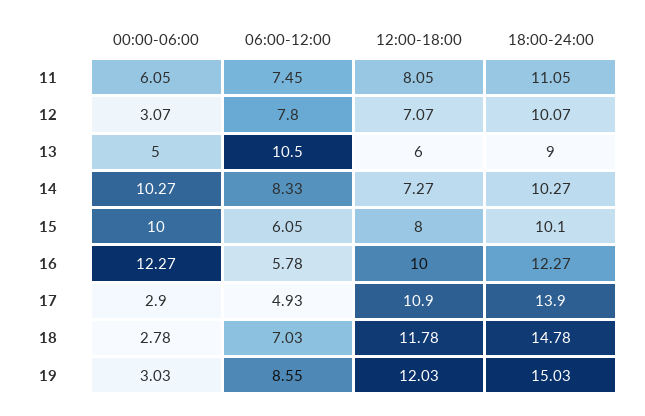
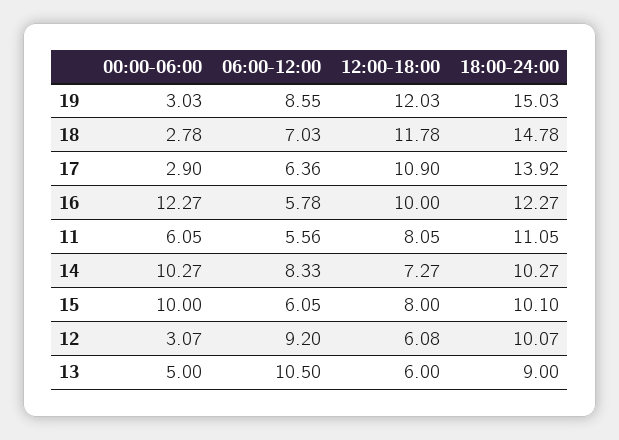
06:00-12:00, 11: 7.45 -> 5.56
06:00-12:00, 12: 7.8 -> 9.2
12:00-18:00, 12: 7.07 -> 6.08
06:00-12:00, 17: 4.93 -> 6.36
18:00-24:00, 17: 13.9 -> 13.92

